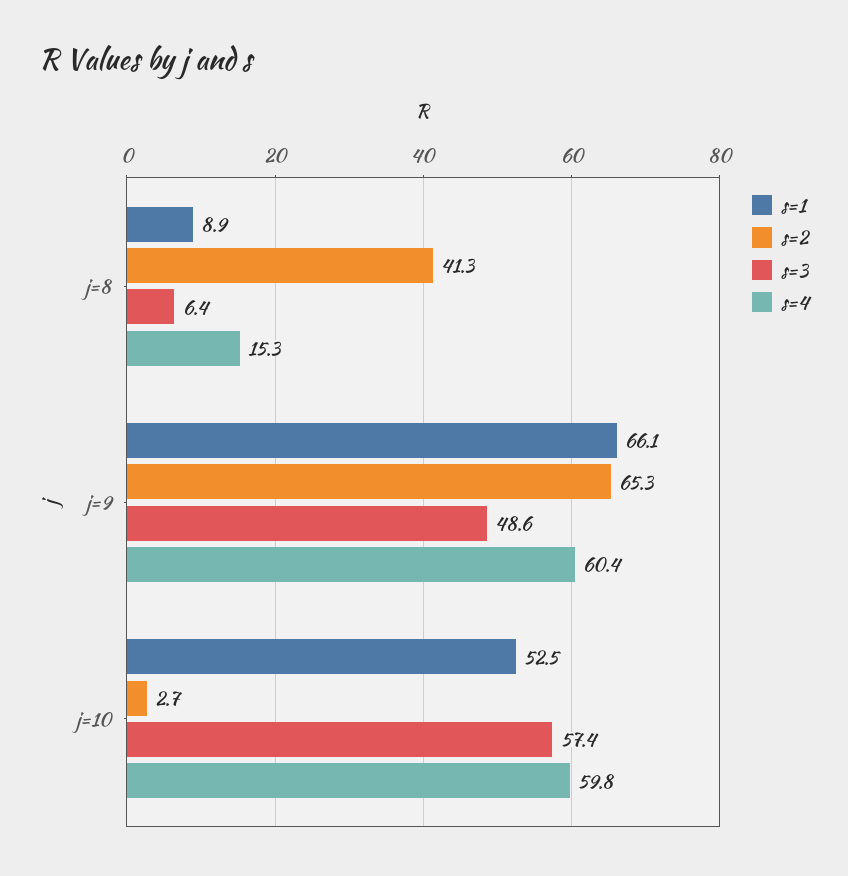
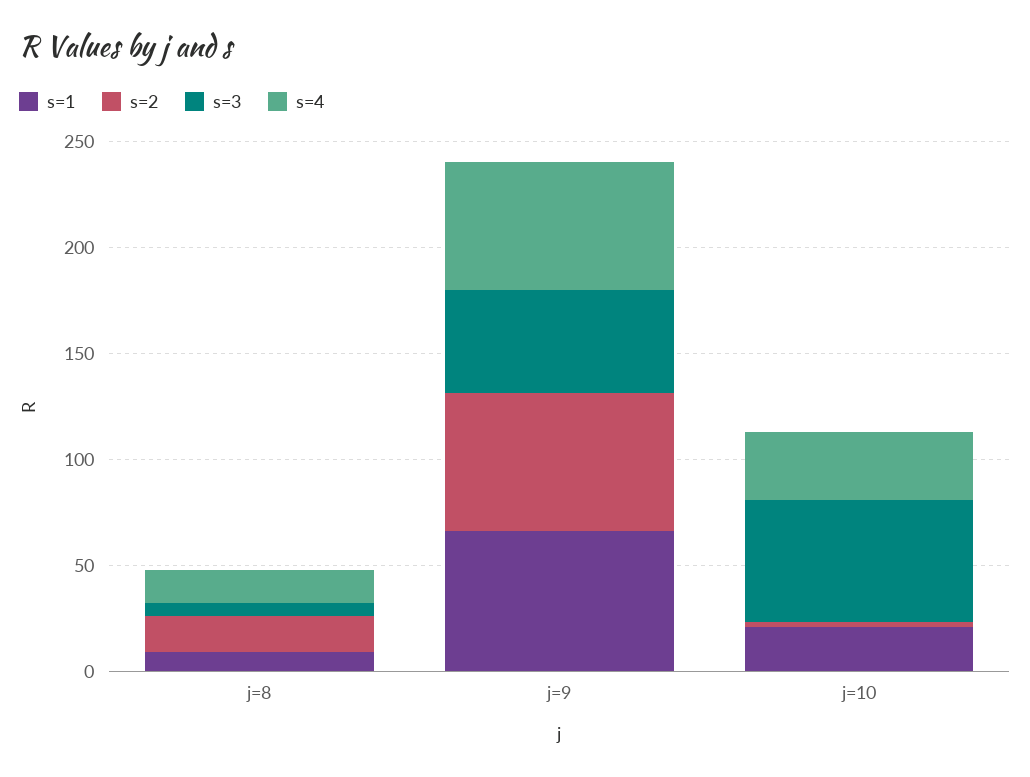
s=2, j=8: 41.3 -> 20
s=1, j=10: 52.5 -> 20
s=4, j=10: 59.8 -> 30

